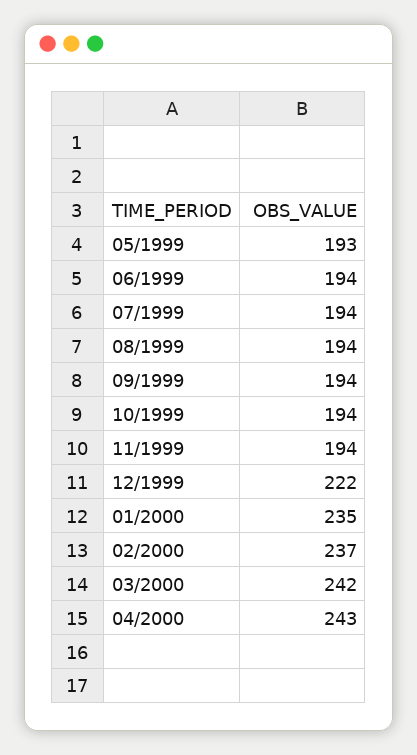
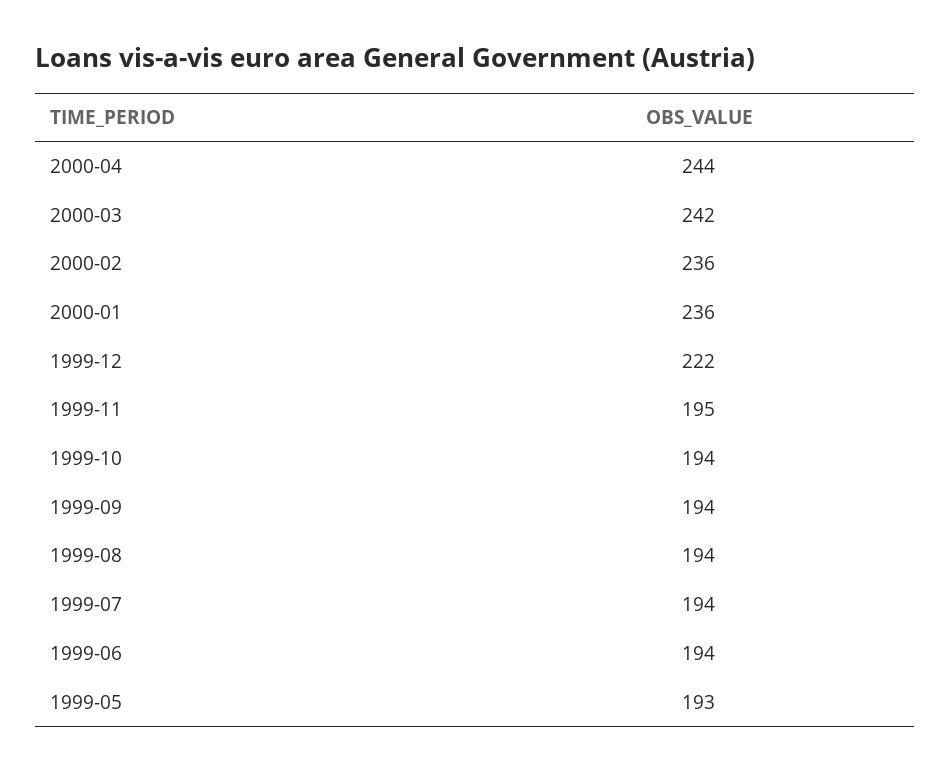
11/1999: 194 -> 195
01/2000: 235 -> 236
02/2000: 237 -> 236
04/2000: 243 -> 244

